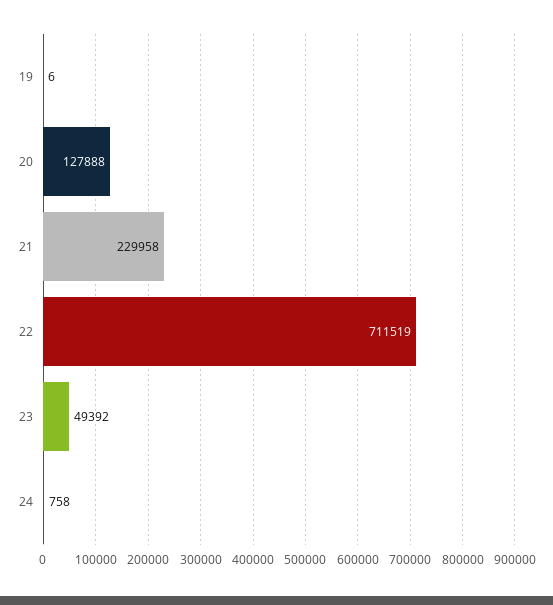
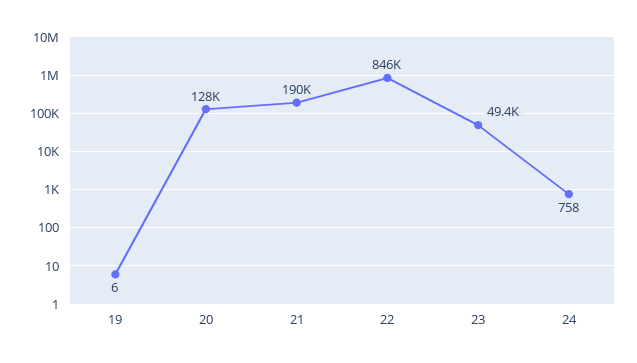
21: 229958 -> 190000
22: 711519 -> 846000

